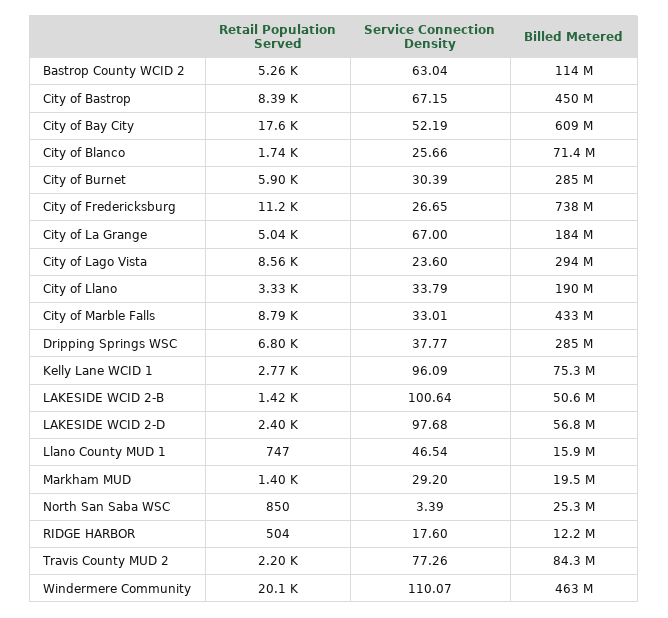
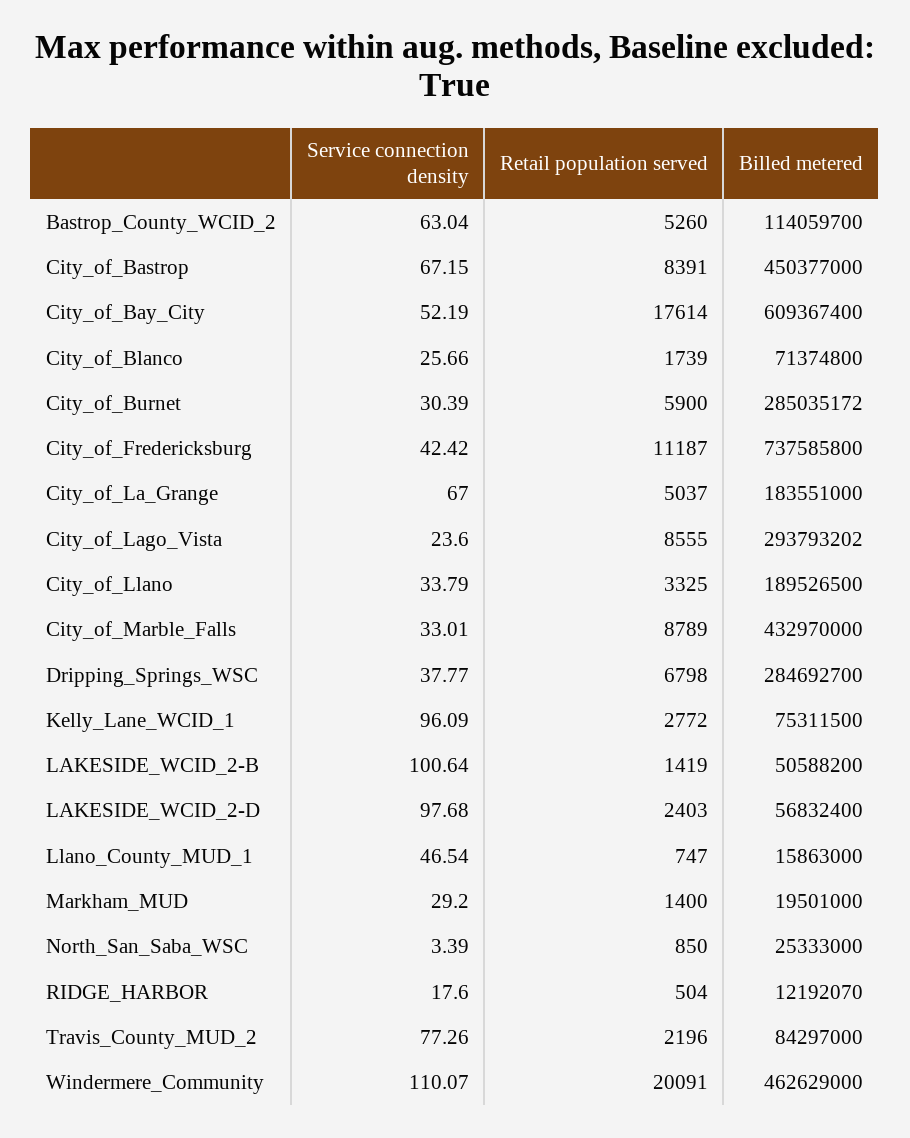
Service Connection Density, City of Fredericksburg: 26.65 -> 42.42

